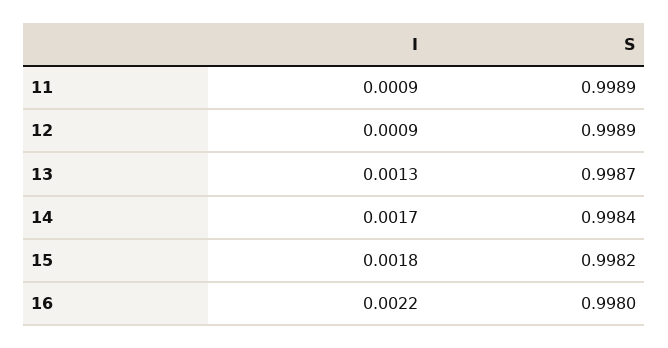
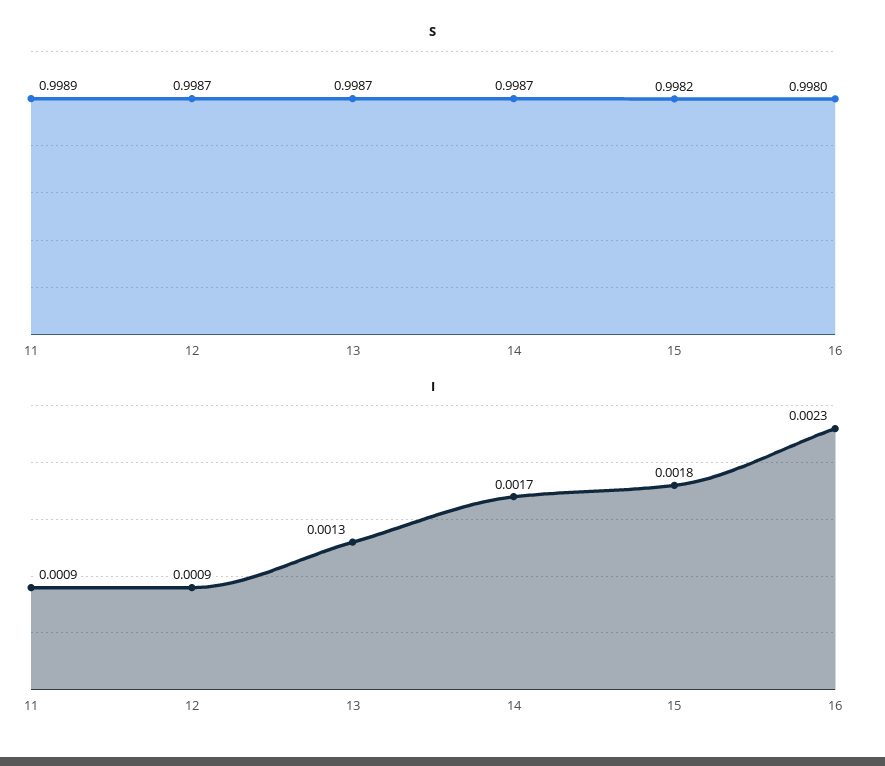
S, 12: 0.9989 -> 0.9987
S, 14: 0.9984 -> 0.9987
I, 16: 0.0022 -> 0.0023

